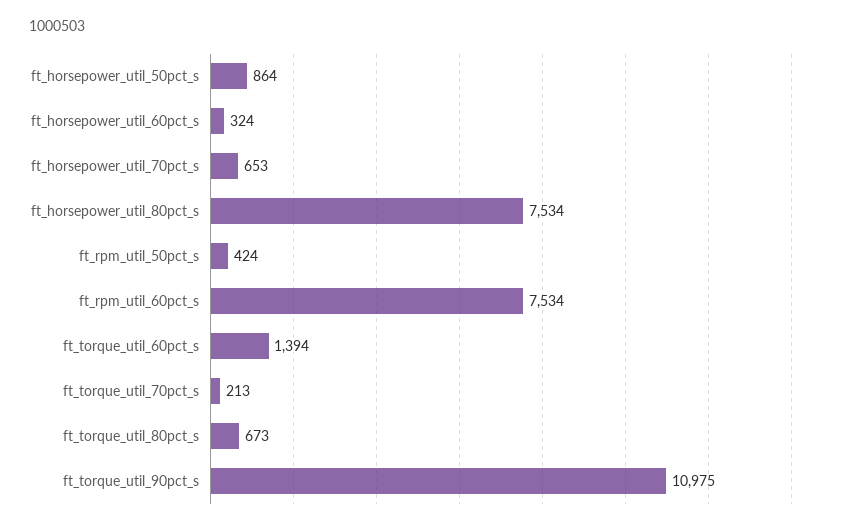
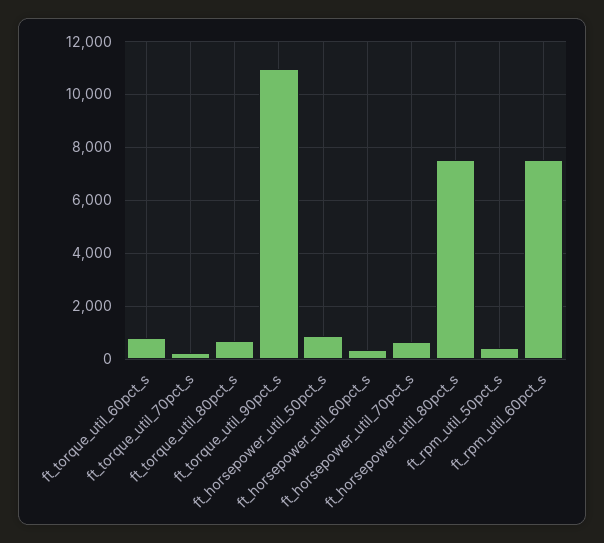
ft_torque_util_60pct_s: 1394 -> 750

